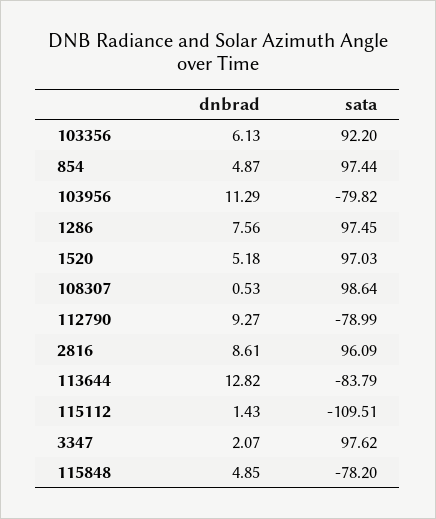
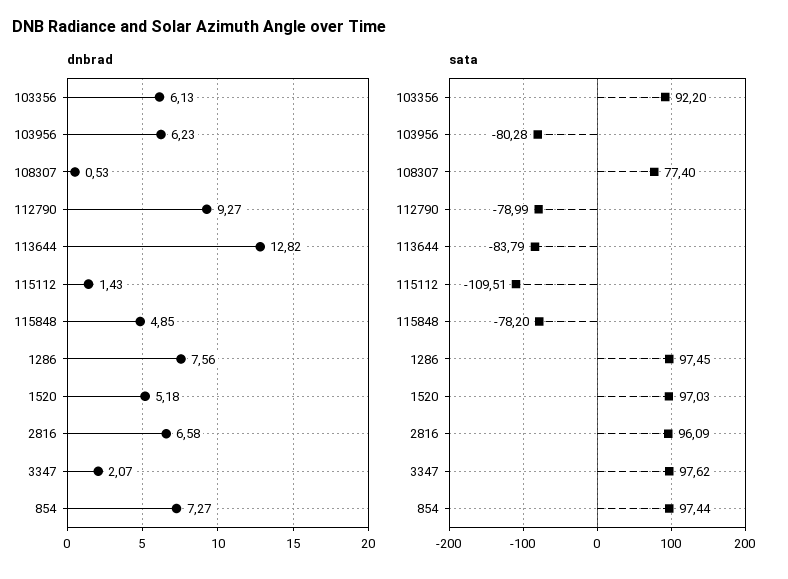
dnbrad, 854: 4.87 -> 7.27
dnbrad, 103956: 11.29 -> 6.23
sata, 103956: -79.82 -> -80.28
sata, 108307: 98.64 -> 77.4
dnbrad, 2816: 8.61 -> 6.58

